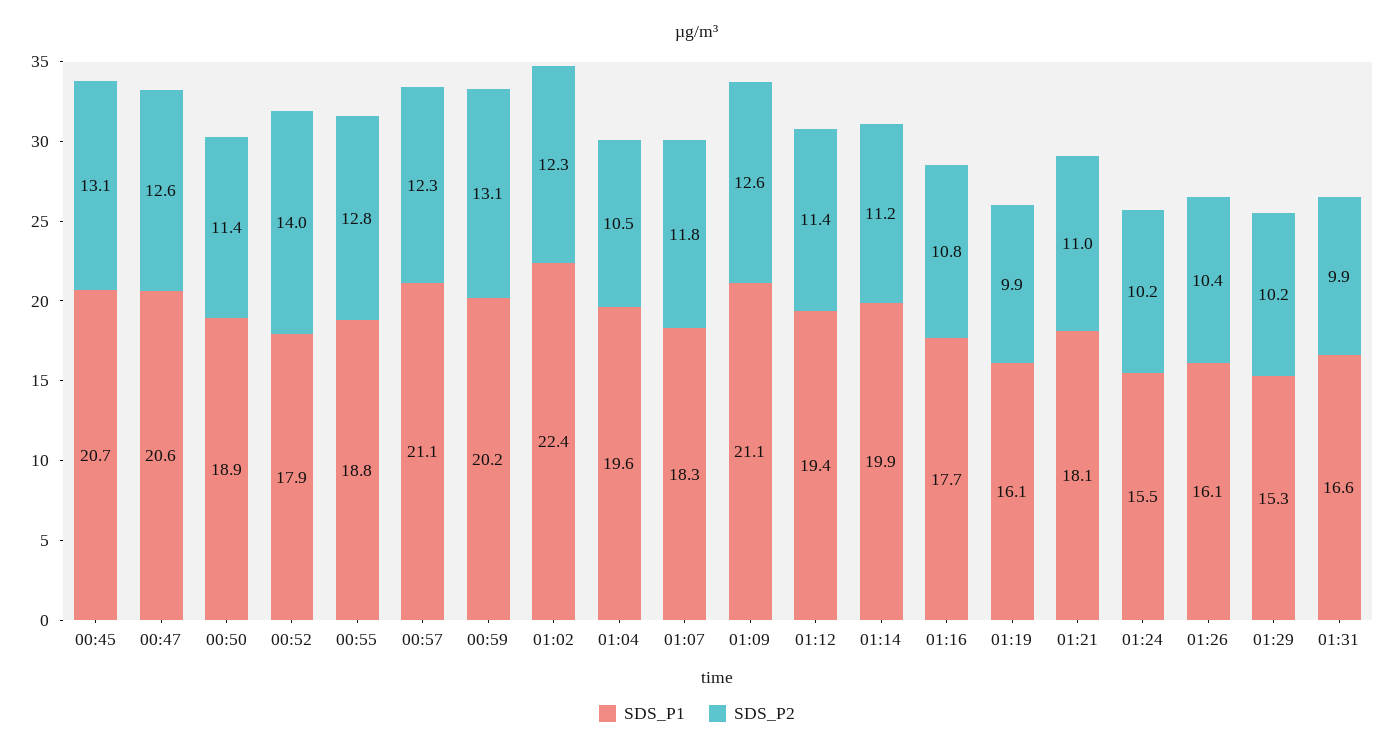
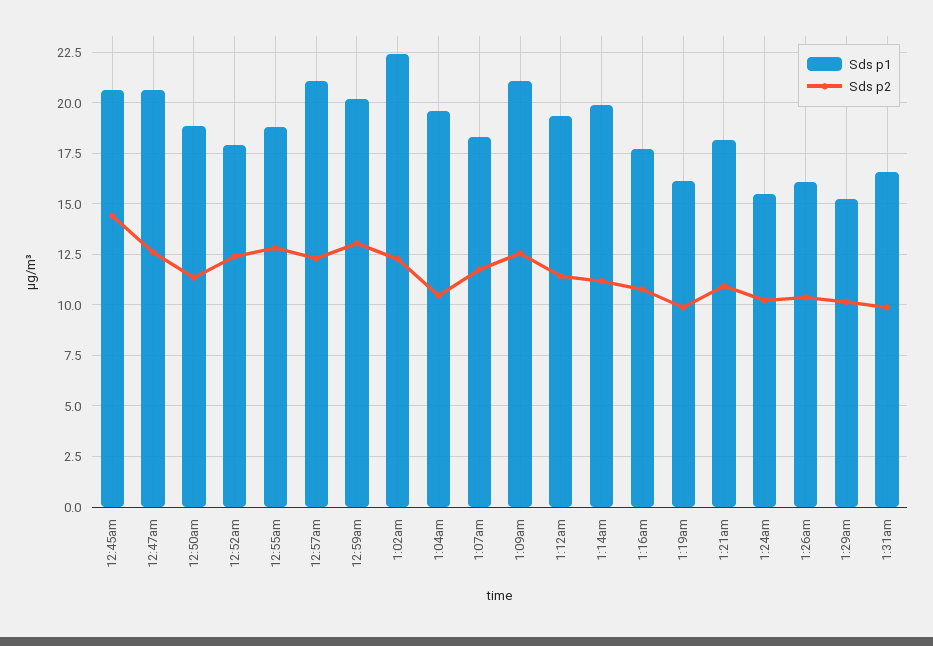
SDS_P2, 00:45: 13.1 -> 14.5
SDS_P2, 00:52: 14 -> 12.5

